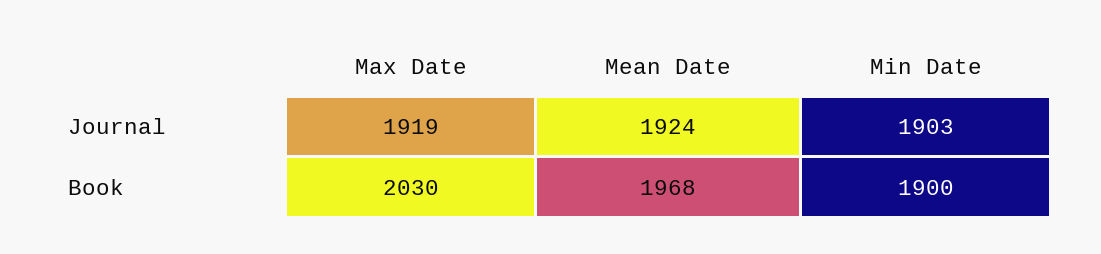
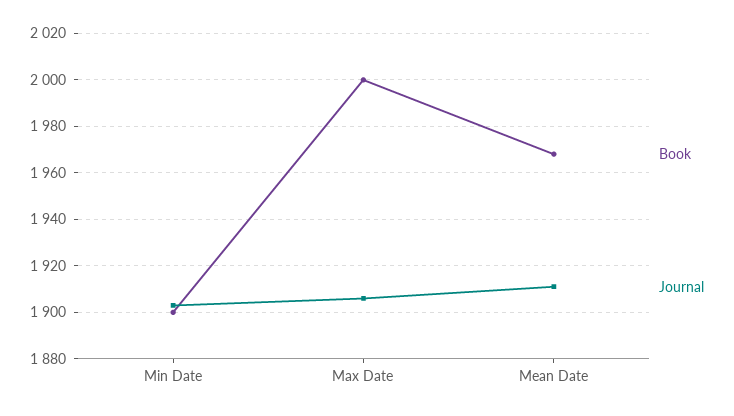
Journal, Max Date: 1919 -> 1905
Journal, Mean Date: 1924 -> 1910
Book, Max Date: 2030 -> 2000

